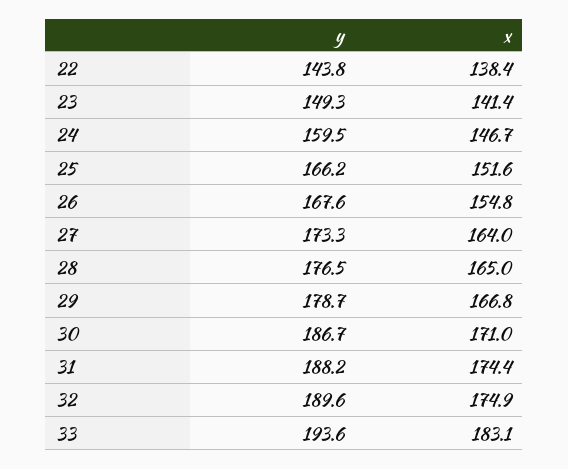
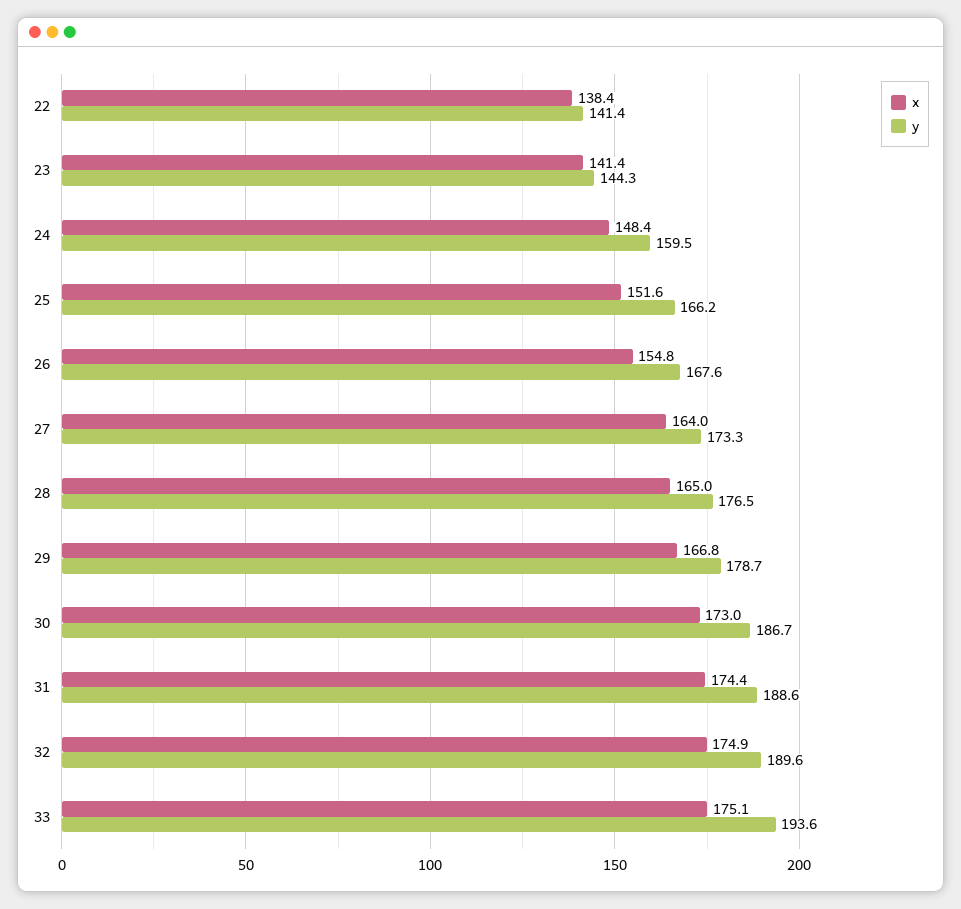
y, 22: 143.8 -> 141.4
y, 23: 149.3 -> 144.3
x, 24: 146.7 -> 148.4
x, 30: 171 -> 173
y, 31: 188.2 -> 188.6
x, 33: 183.1 -> 175.1

